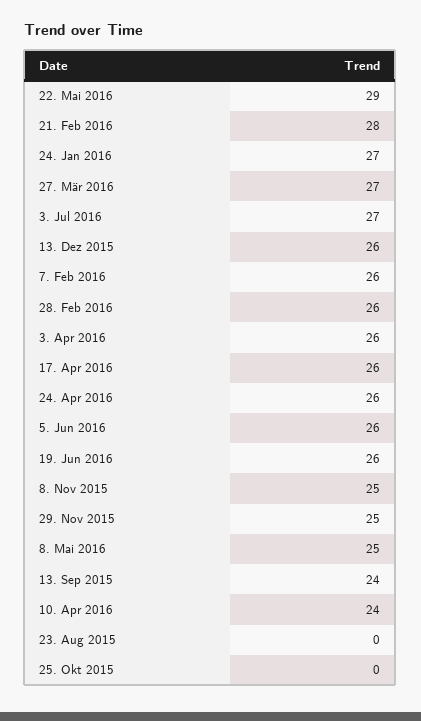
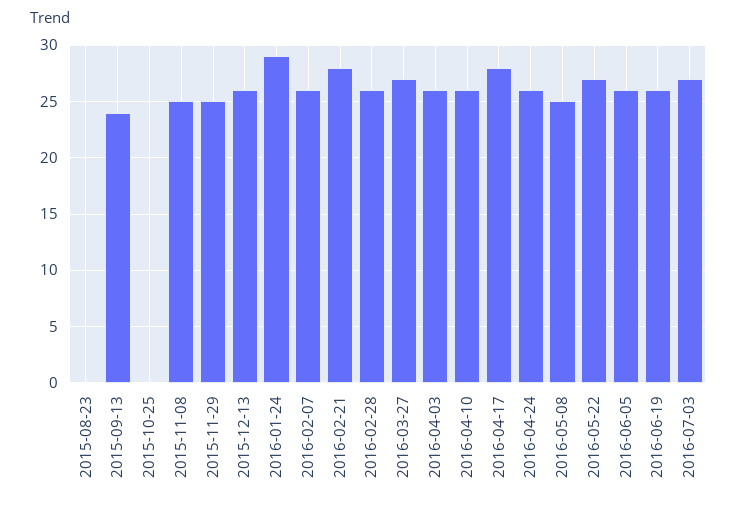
22. Mai 2016: 29 -> 27
24. Jan 2016: 27 -> 29
17. Apr 2016: 26 -> 28
10. Apr 2016: 24 -> 26

